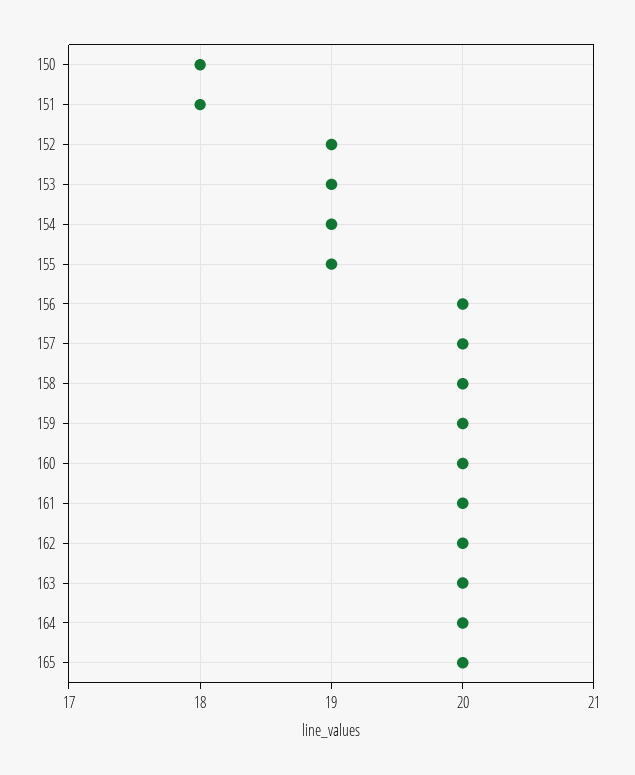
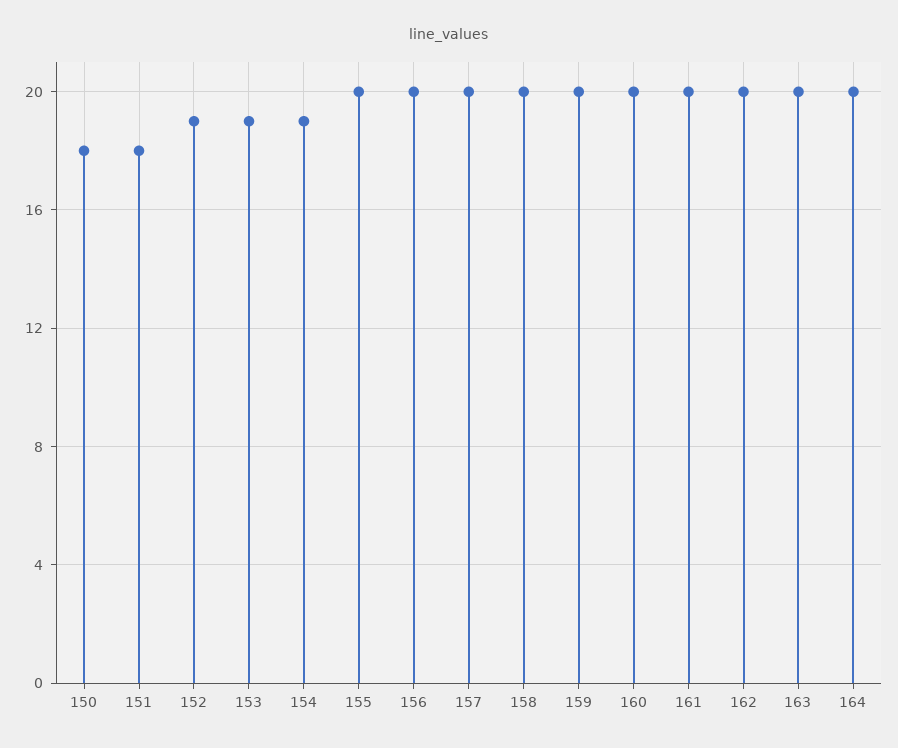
155: 19 -> 20
165: 20 -> none

